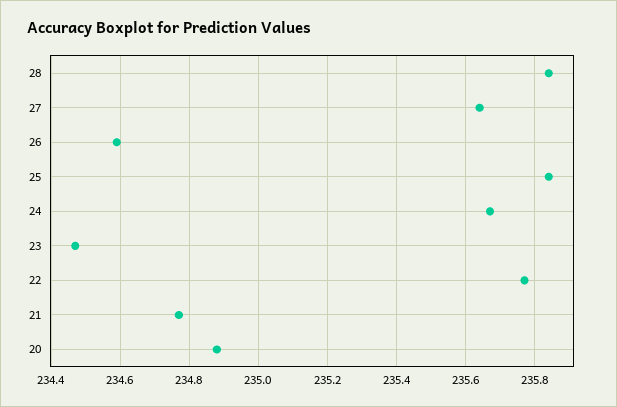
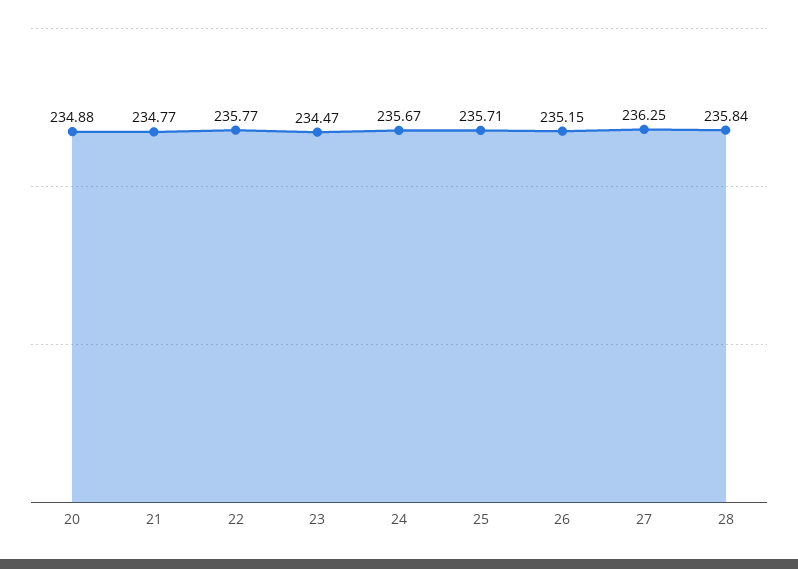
27: 235.65 -> 236.25
26: 234.6 -> 235.15
25: 235.85 -> 235.71

